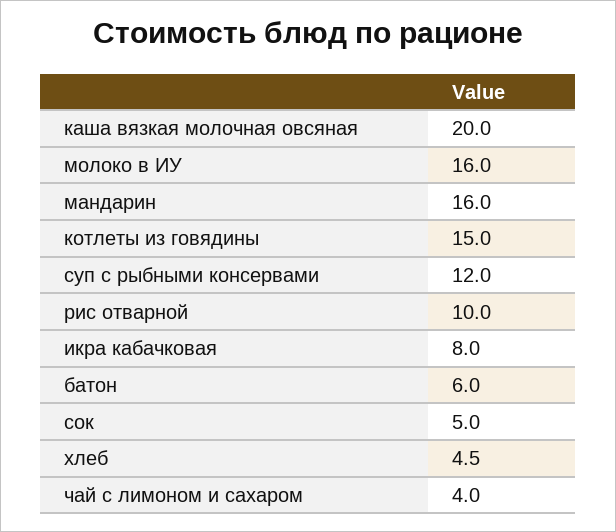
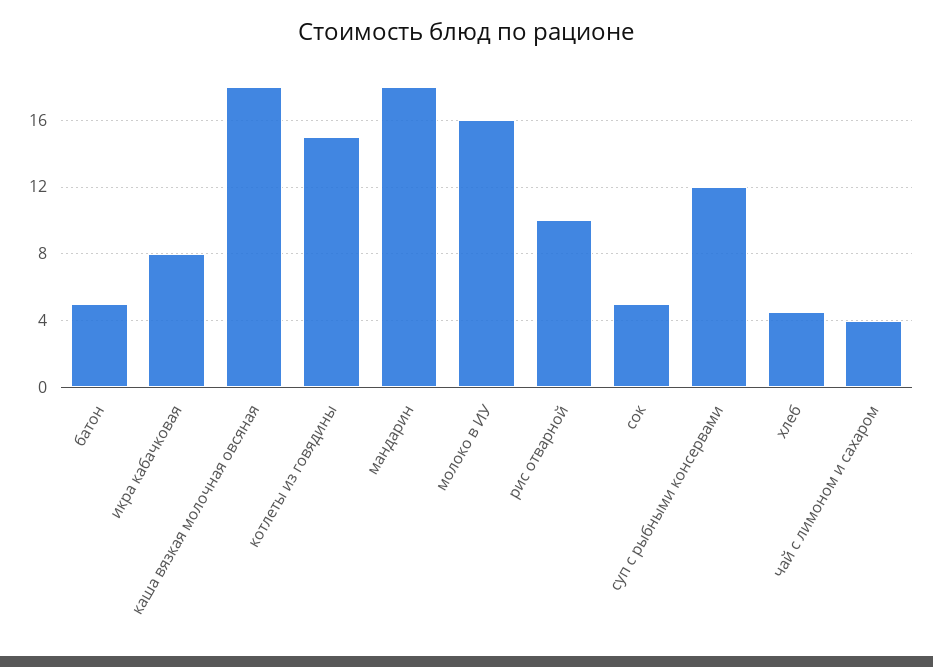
каша вязкая молочная овсяная: 20 -> 18
мандарин: 16 -> 18
батон: 6 -> 5

